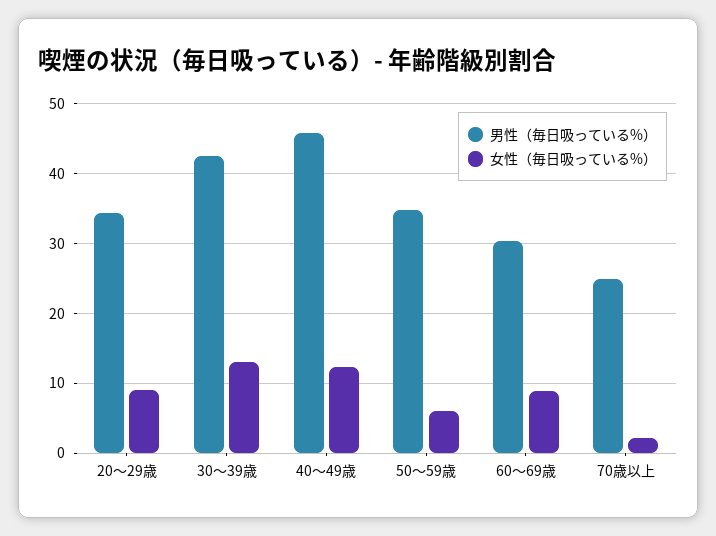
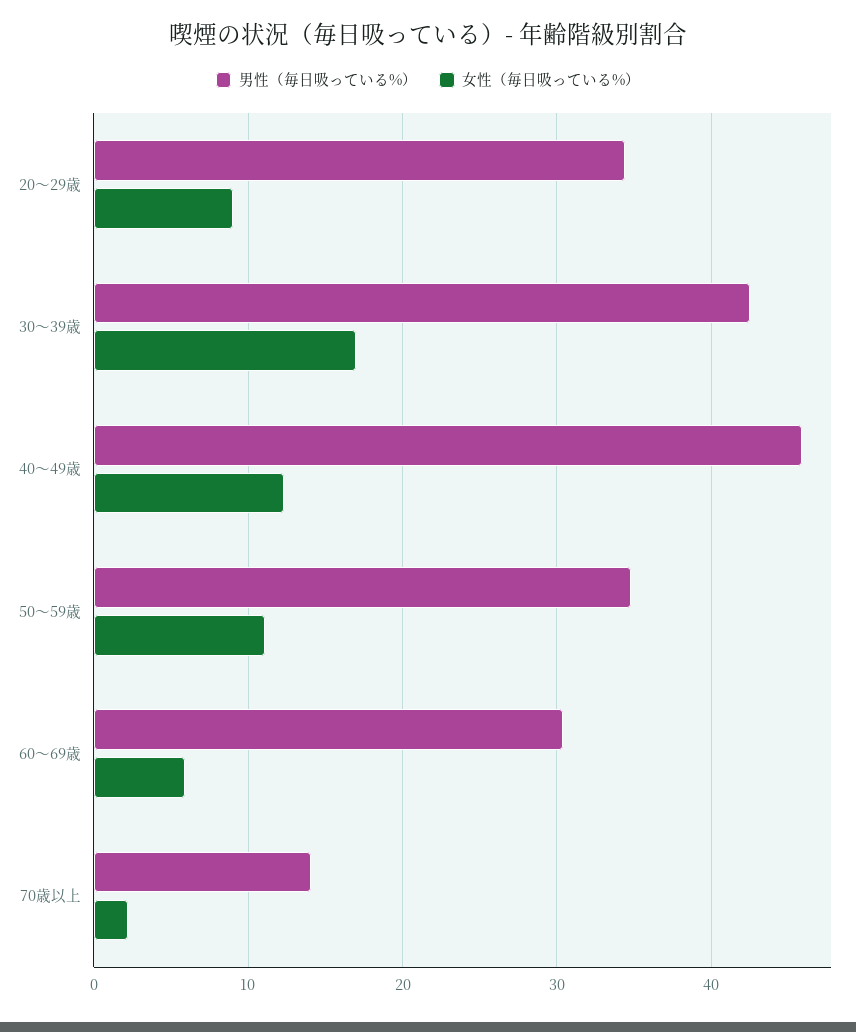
女性（毎日吸っている%）, 30～39歳: 13 -> 17
女性（毎日吸っている%）, 50～59歳: 6 -> 11
女性（毎日吸っている%）, 60～69歳: 9 -> 6
男性（毎日吸っている%）, 70歳以上: 25 -> 14

